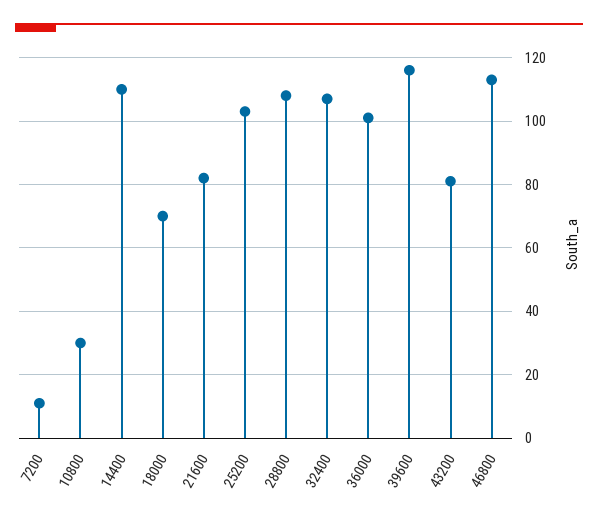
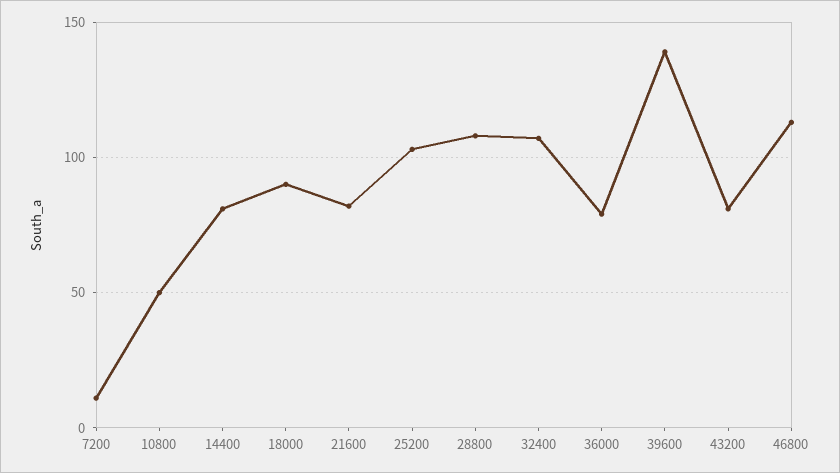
10800: 30 -> 50
14400: 110 -> 80
18000: 70 -> 90
36000: 100 -> 80
39600: 115 -> 140

